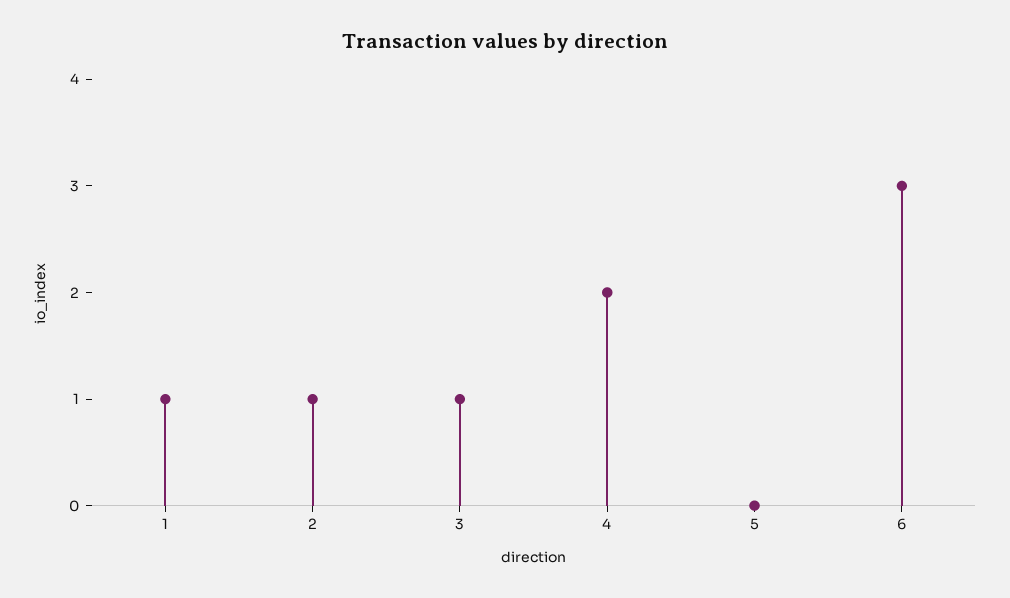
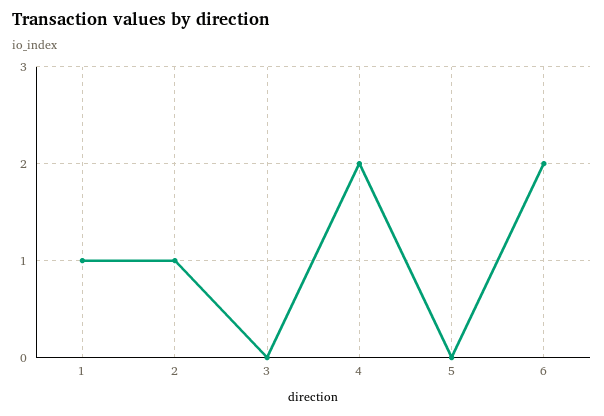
3: 1 -> 0
6: 3 -> 2

